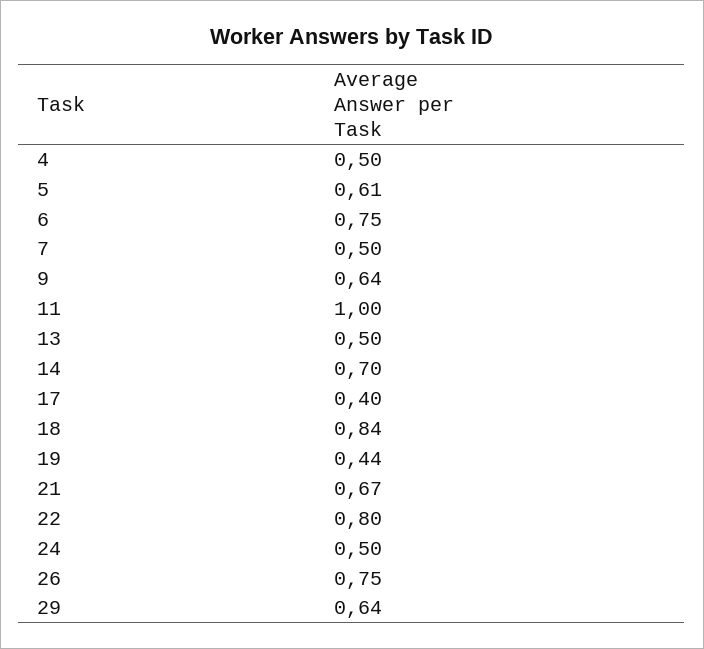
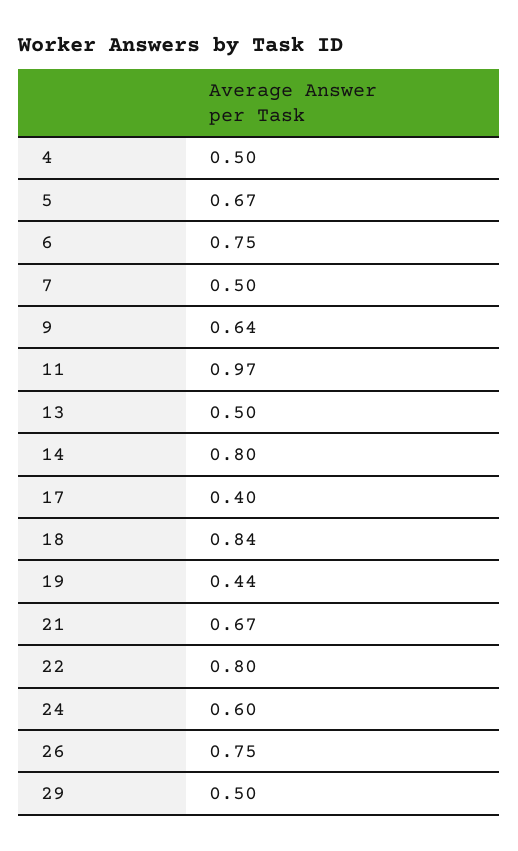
5: 0.61 -> 0.67
11: 1 -> 0.97
14: 0.7 -> 0.8
24: 0.5 -> 0.6
29: 0.64 -> 0.5

